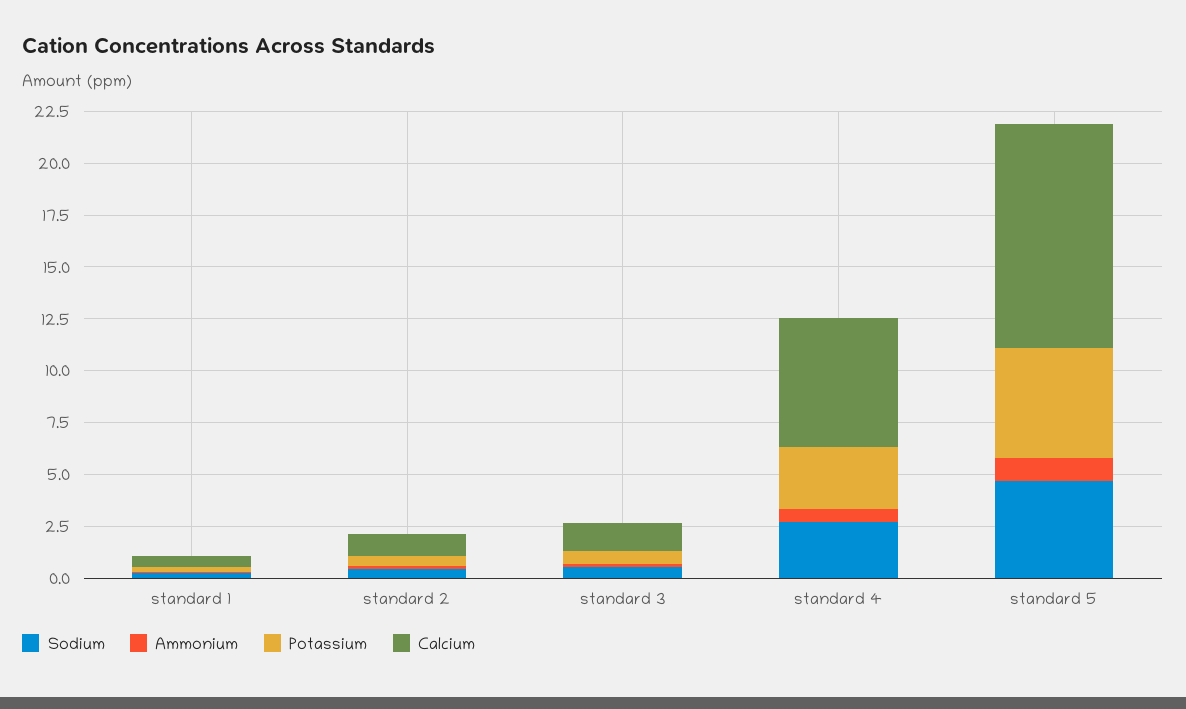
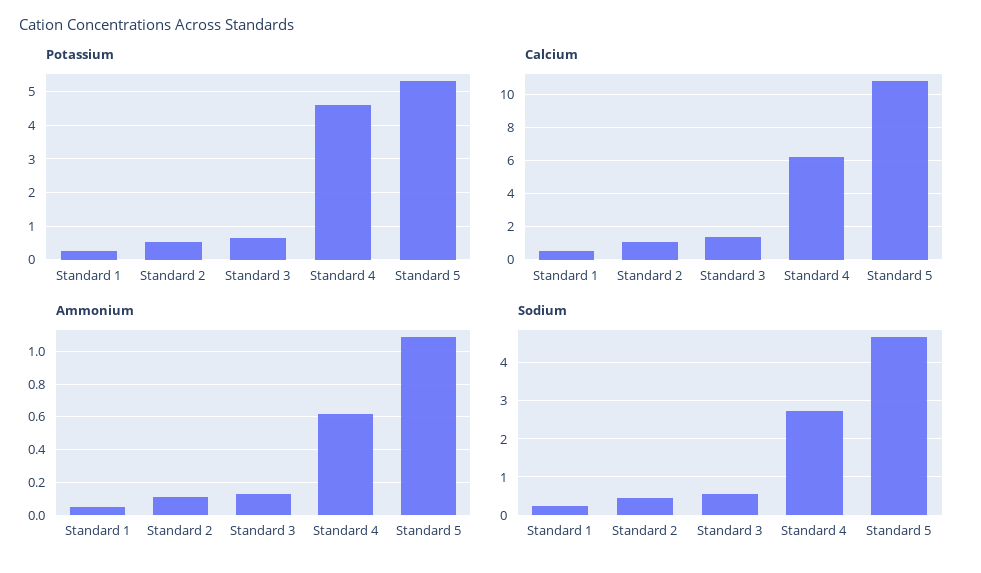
Potassium, standard 4: 3 -> 4.6

